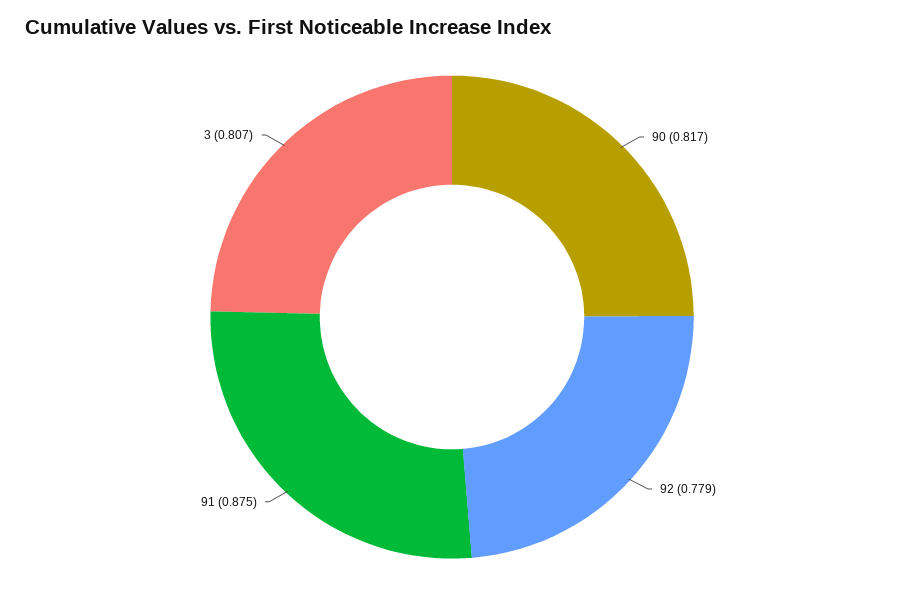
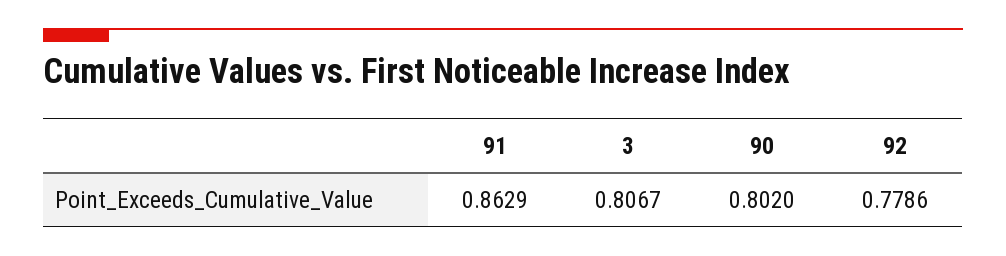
90: 0.817 -> 0.802
91: 0.875 -> 0.8629

